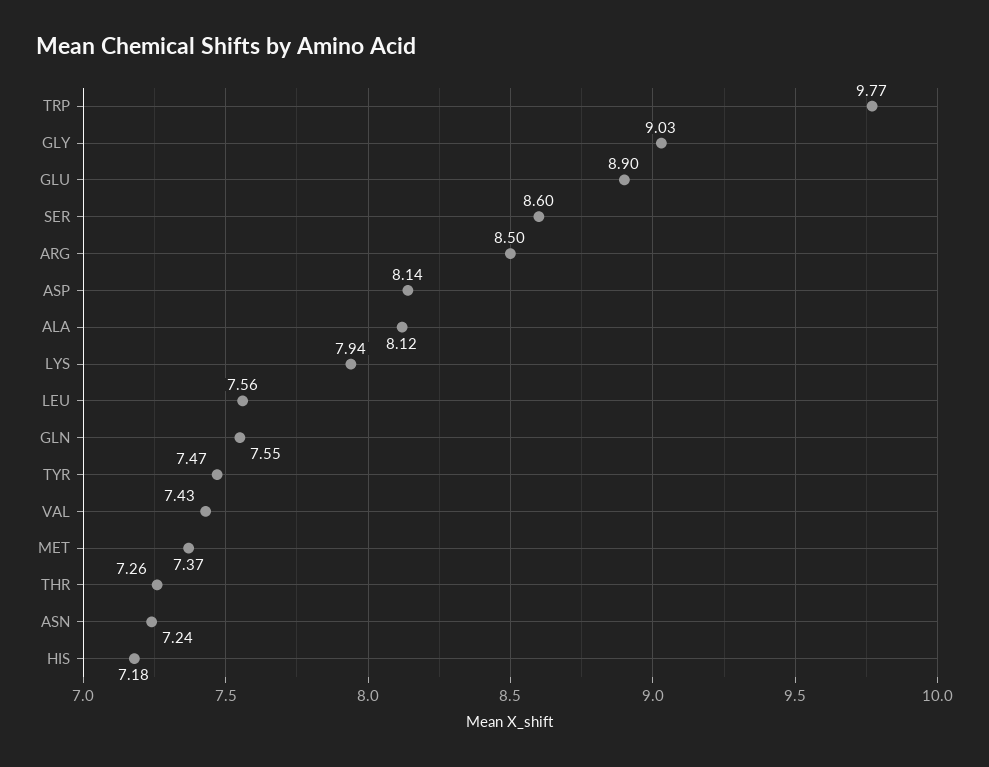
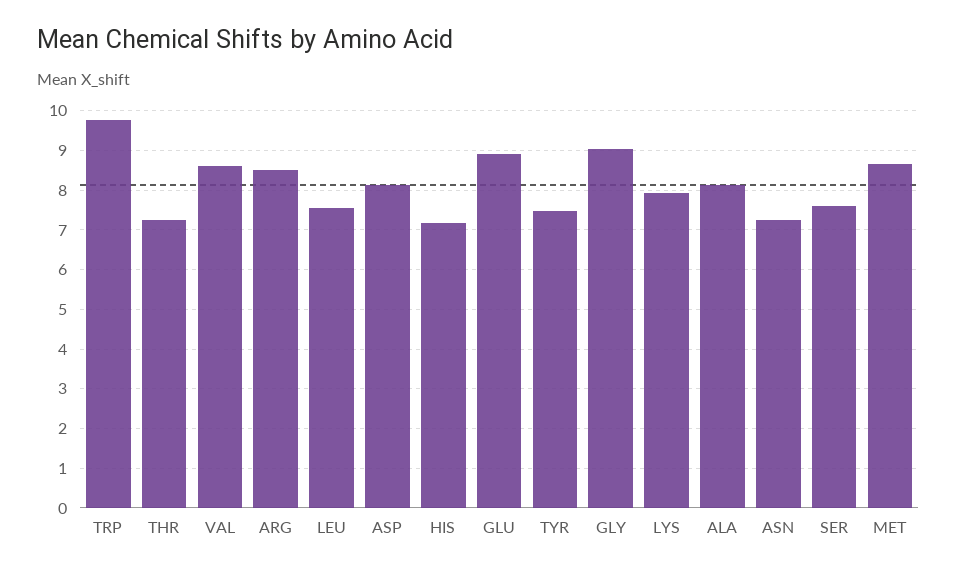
SER: 8.6 -> 7.6
GLN: 7.55 -> none
VAL: 7.43 -> 8.6
MET: 7.37 -> 8.6

